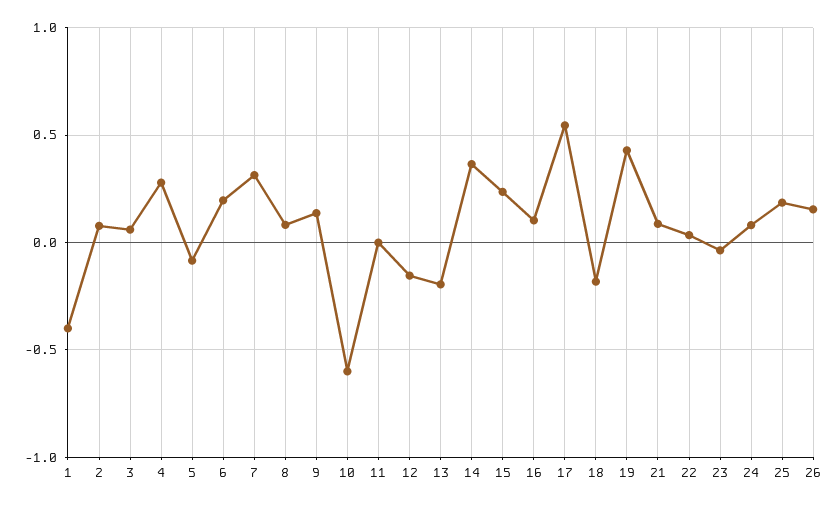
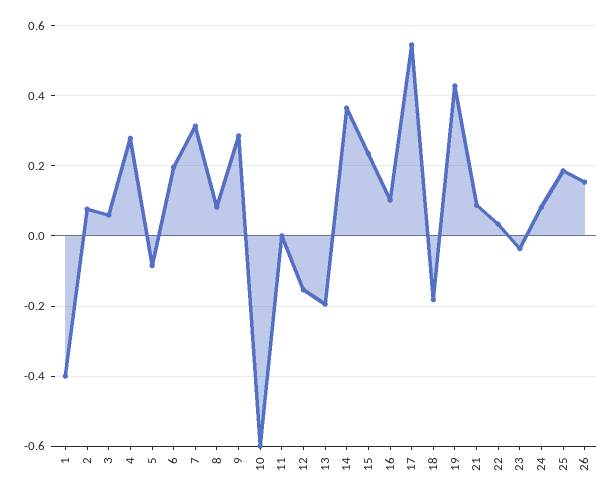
9: 0.15 -> 0.28

